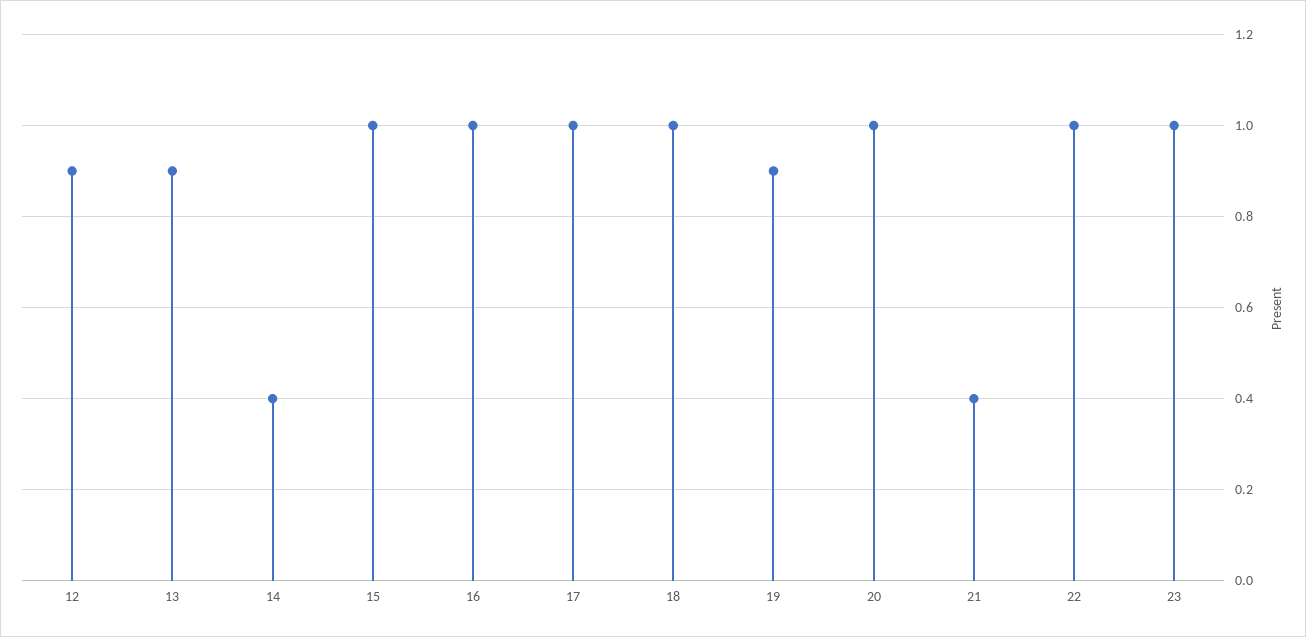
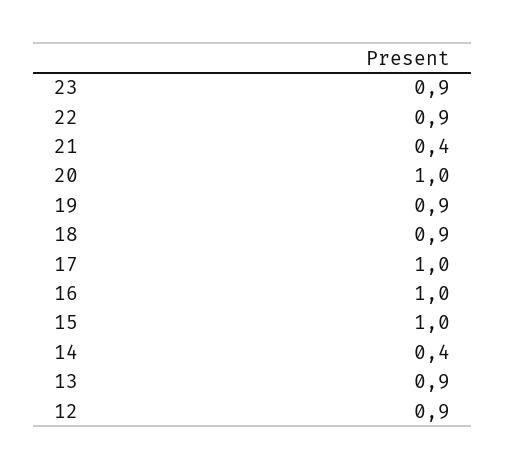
18: 1 -> 0.9
22: 1 -> 0.9
23: 1 -> 0.9

